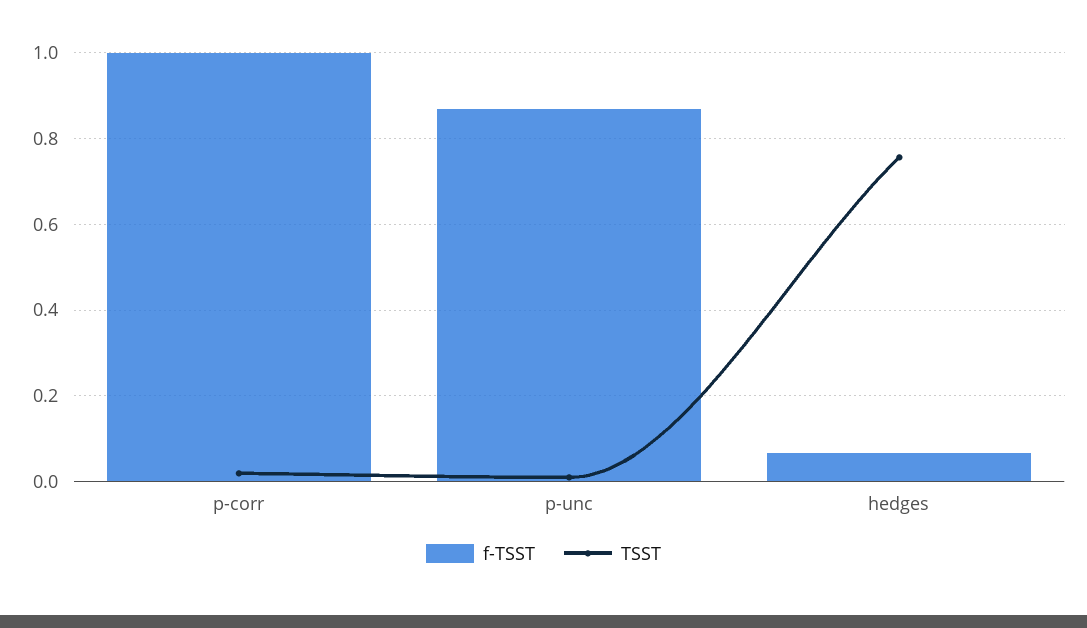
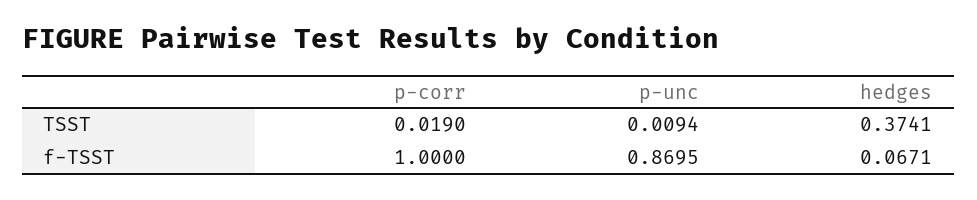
TSST, hedges: 0.76 -> 0.3741

